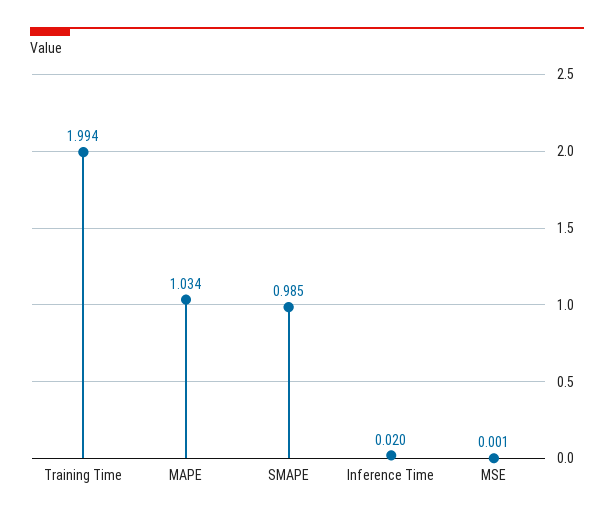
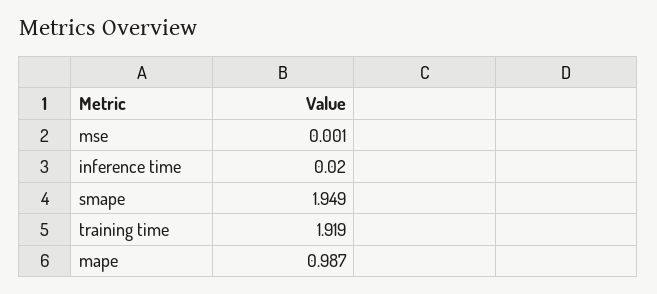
Training Time: 1.994 -> 1.919
MAPE: 1.034 -> 0.987
SMAPE: 0.985 -> 1.949

